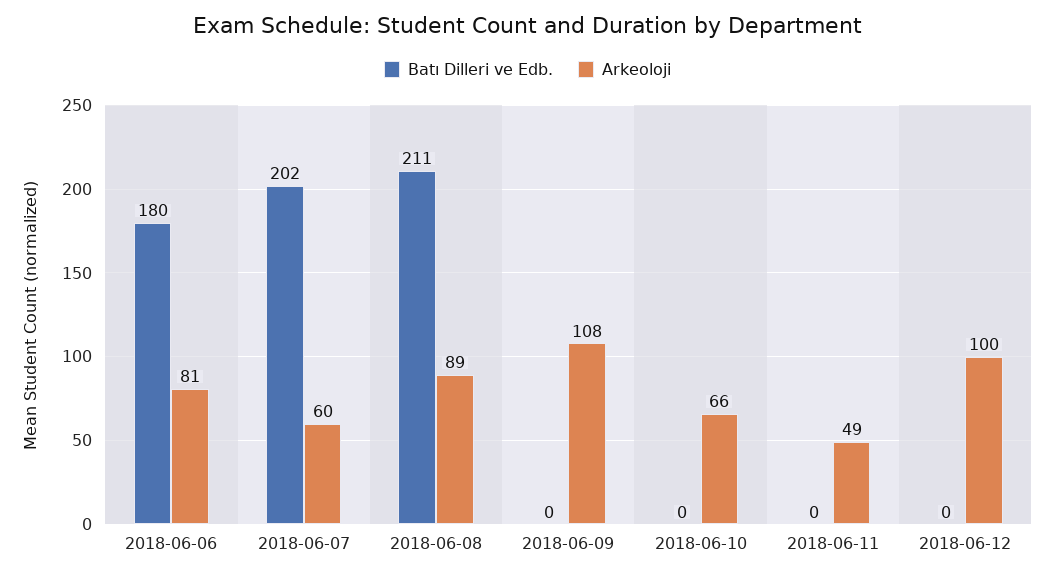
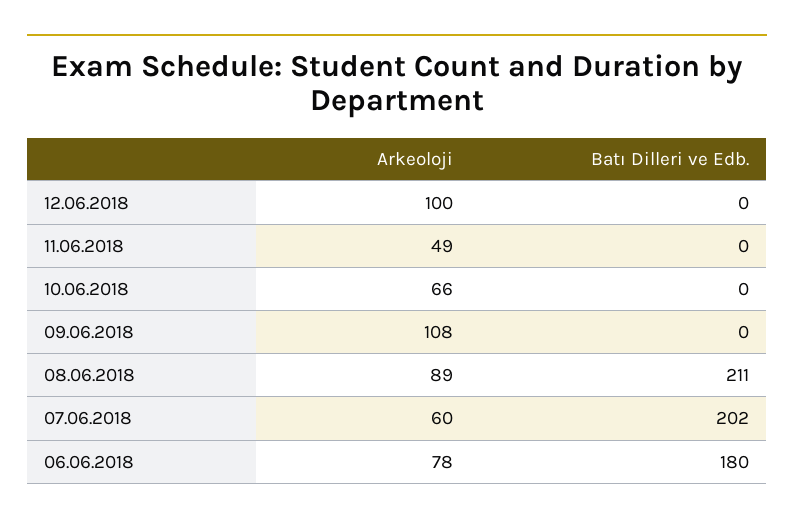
Arkeoloji, 2018-06-06: 81 -> 78

